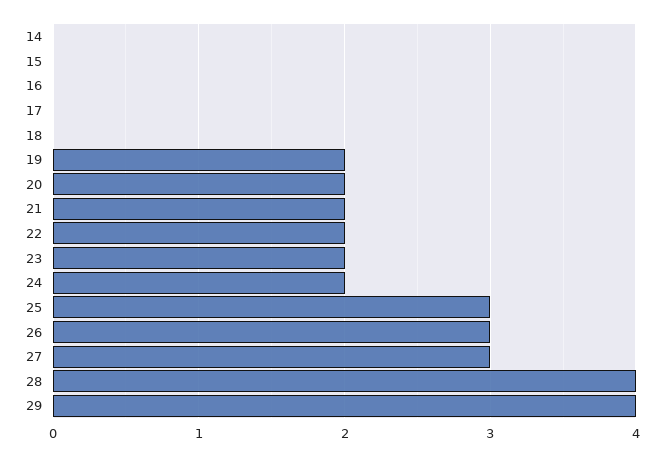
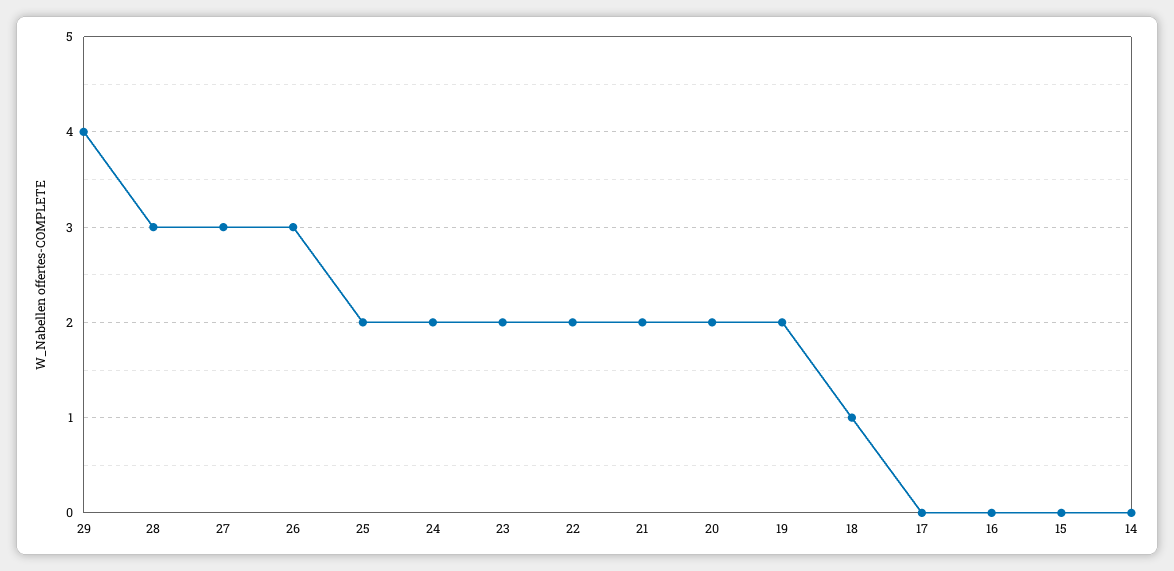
18: 0 -> 1
25: 3 -> 2
28: 4 -> 3

